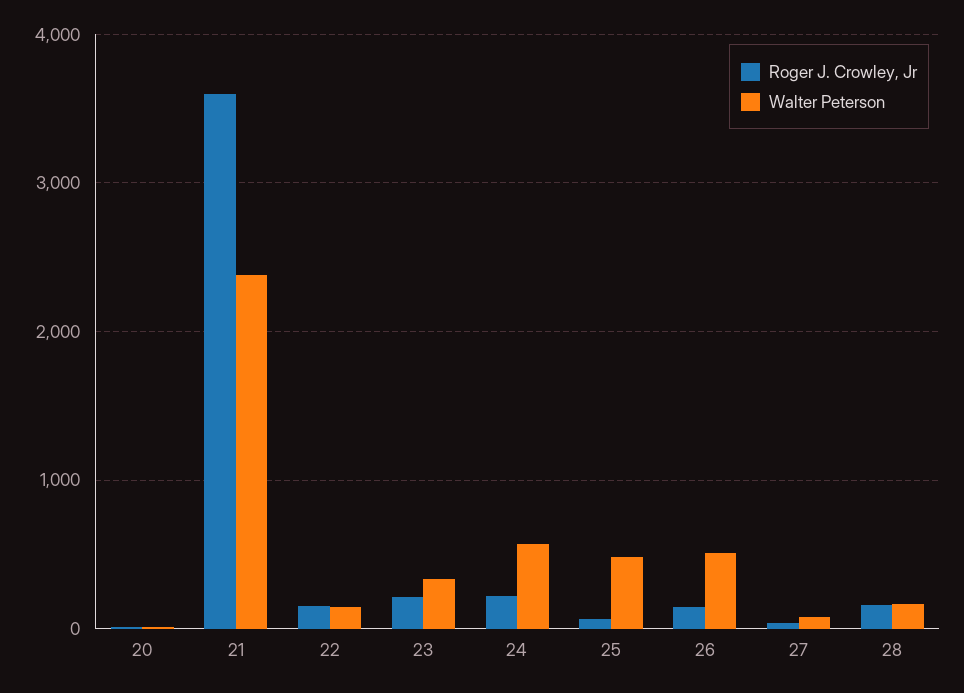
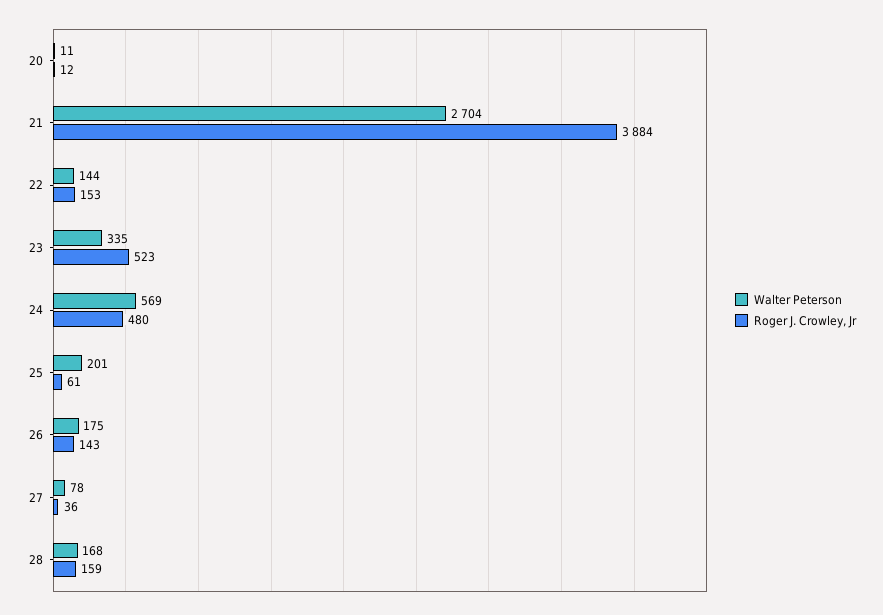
Roger J. Crowley, Jr, 21: 3600 -> 3884
Walter Peterson, 21: 2400 -> 2704
Roger J. Crowley, Jr, 23: 200 -> 523
Roger J. Crowley, Jr, 24: 200 -> 480
Walter Peterson, 25: 500 -> 201
Walter Peterson, 26: 500 -> 175

